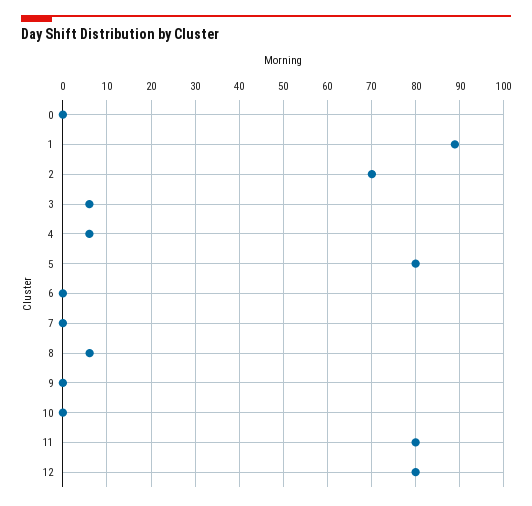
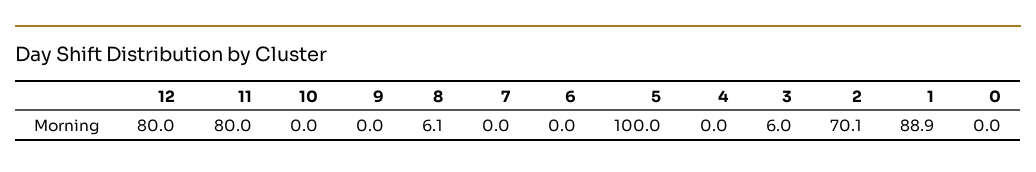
4: 6 -> 0
5: 80 -> 100

